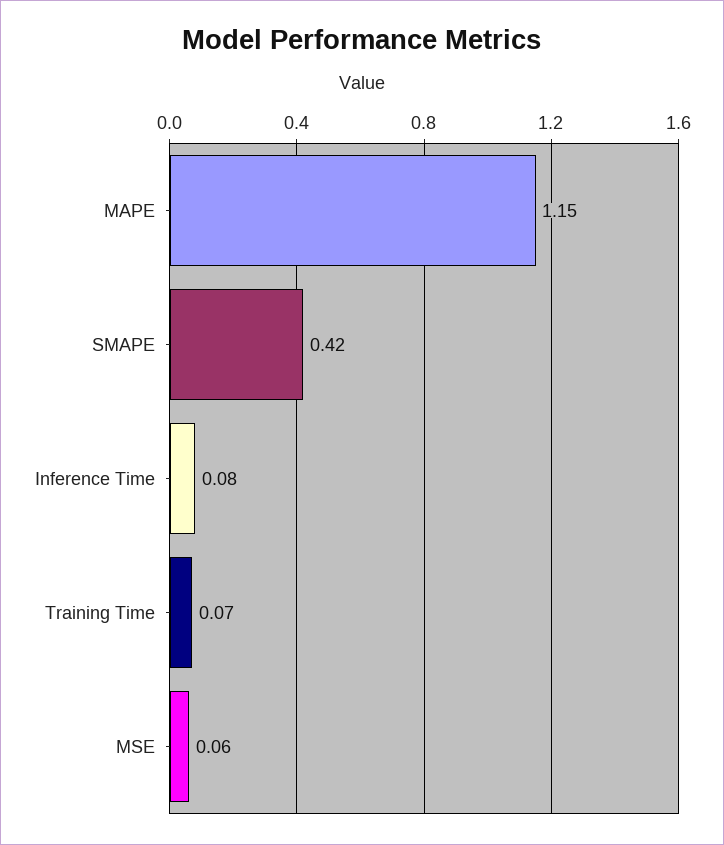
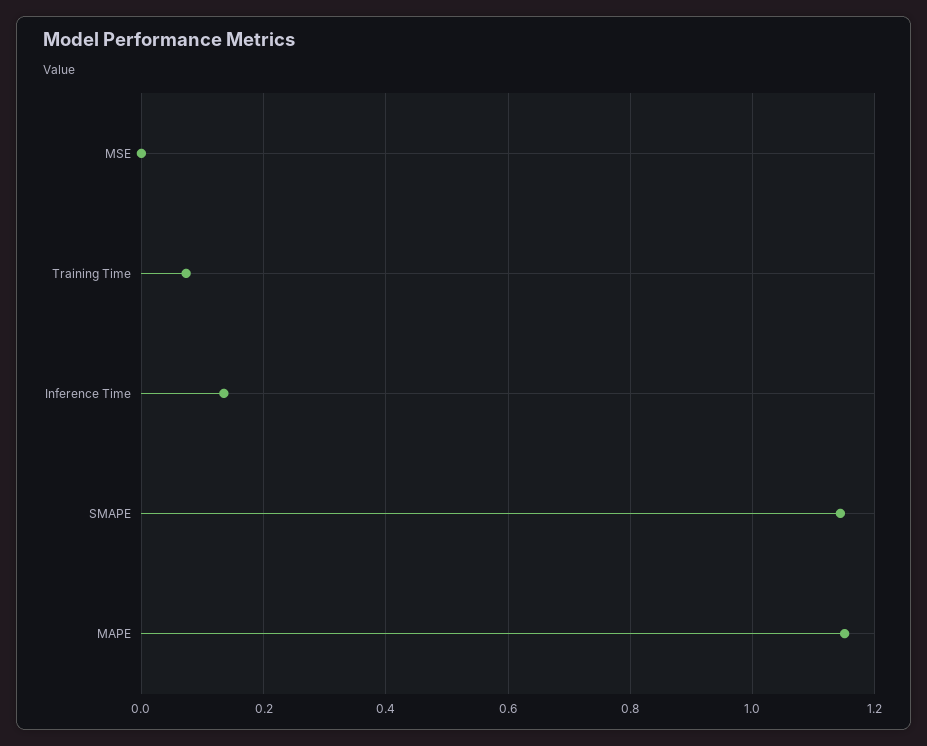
SMAPE: 0.42 -> 1.14
Inference Time: 0.08 -> 0.14
MSE: 0.06 -> 0

